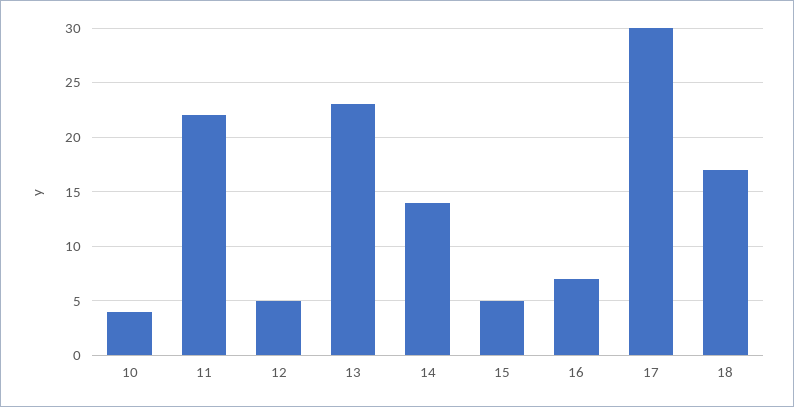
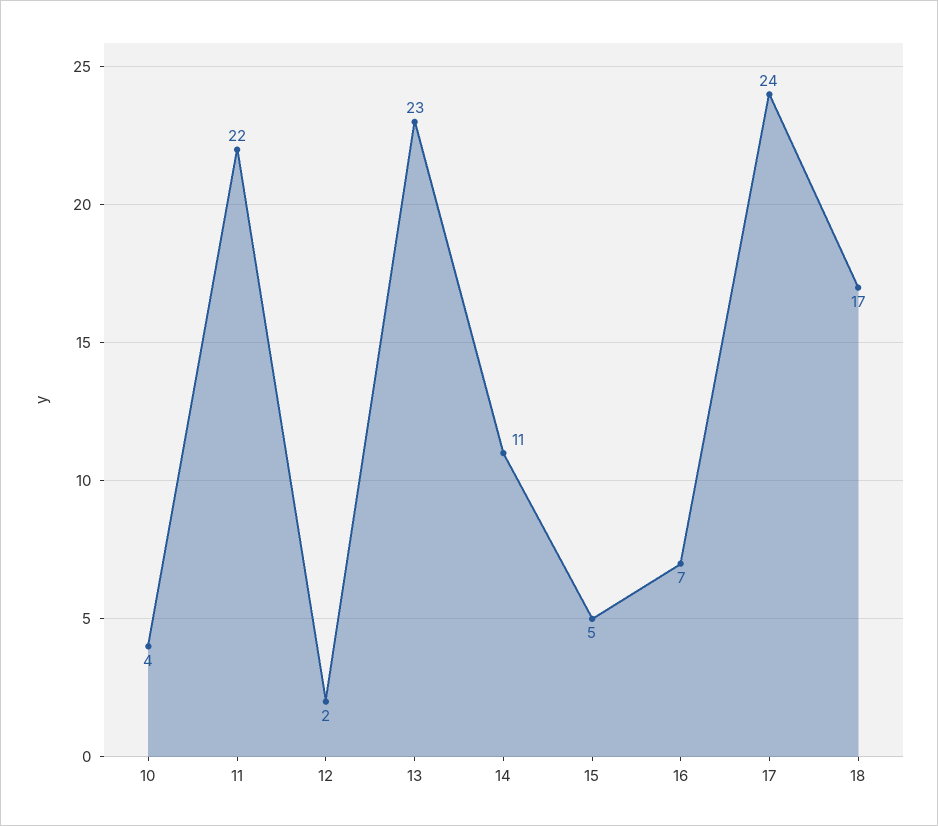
12: 5 -> 2
14: 14 -> 11
17: 30 -> 24

